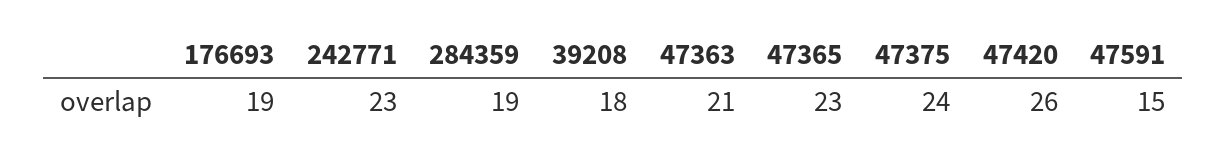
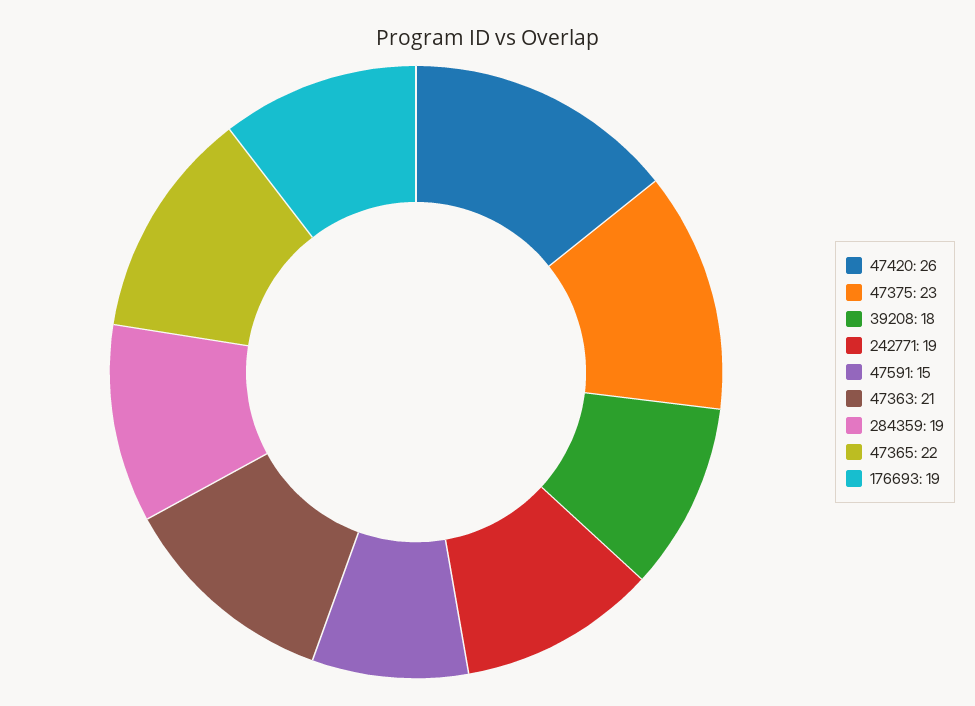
242771: 23 -> 19
47365: 23 -> 22
47375: 24 -> 23

